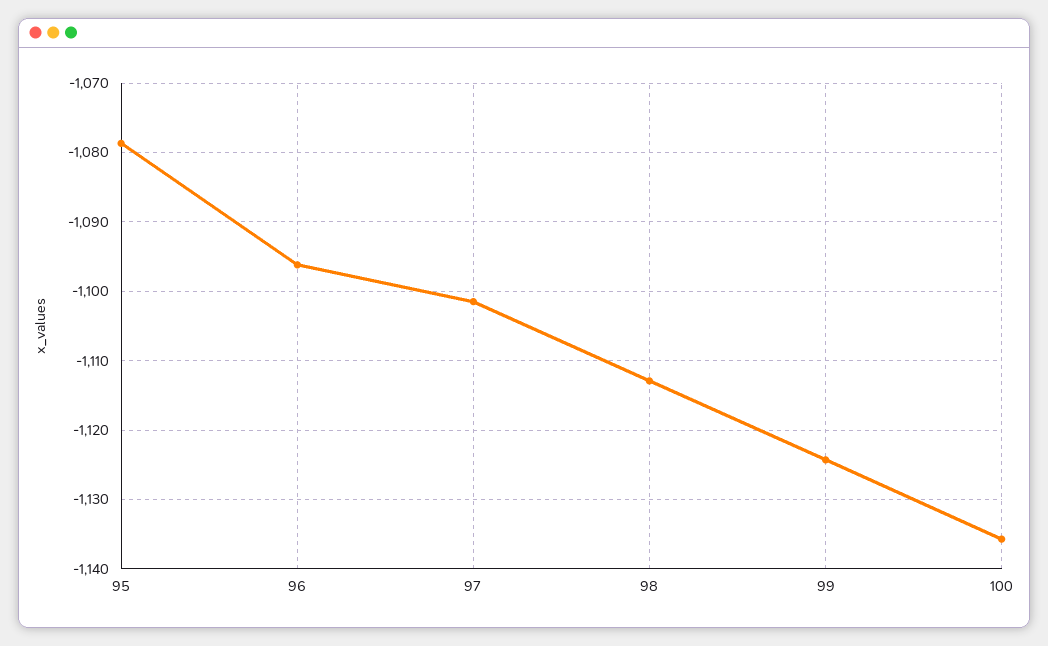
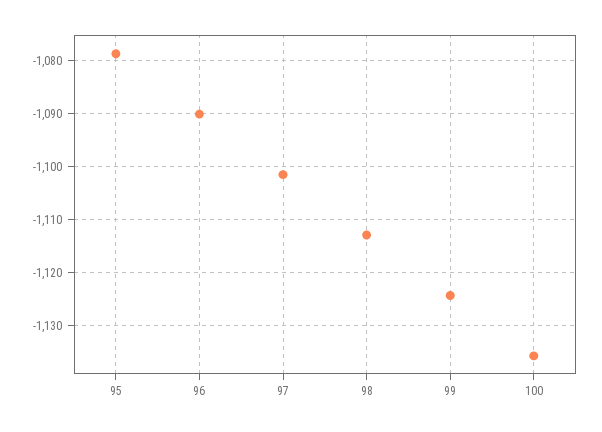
96: -1096 -> -1090

